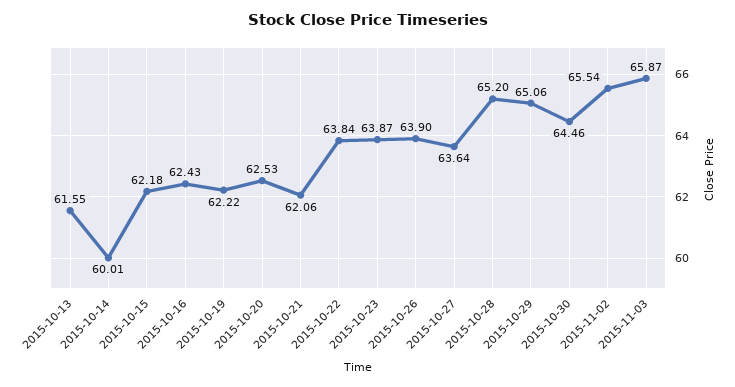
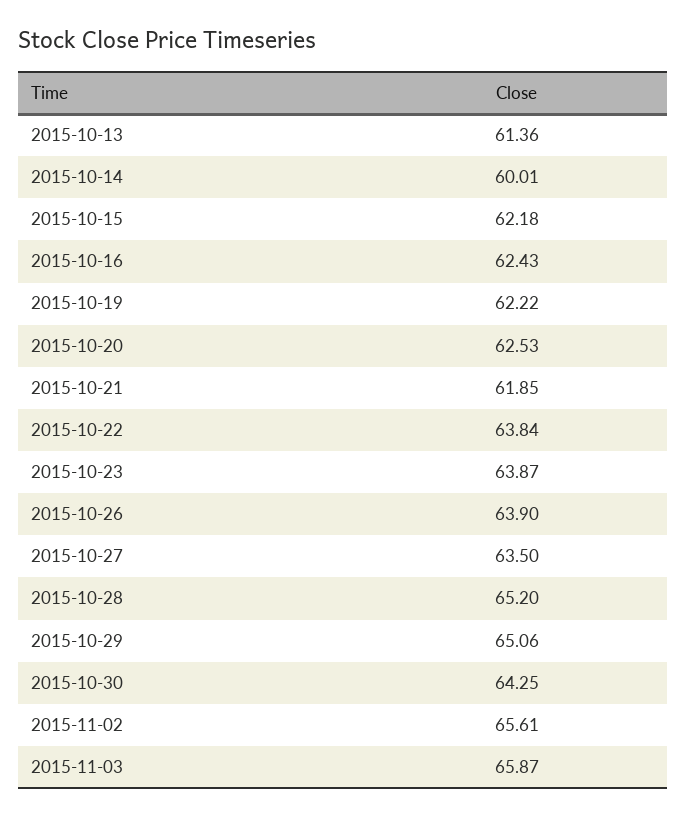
2015-10-13: 61.55 -> 61.36
2015-10-21: 62.06 -> 61.85
2015-10-27: 63.64 -> 63.5
2015-10-30: 64.46 -> 64.25
2015-11-02: 65.54 -> 65.61

